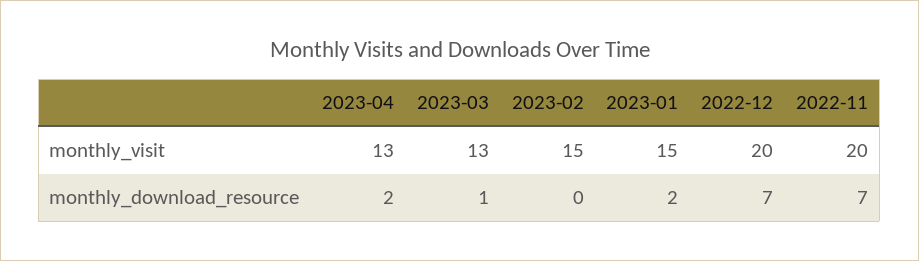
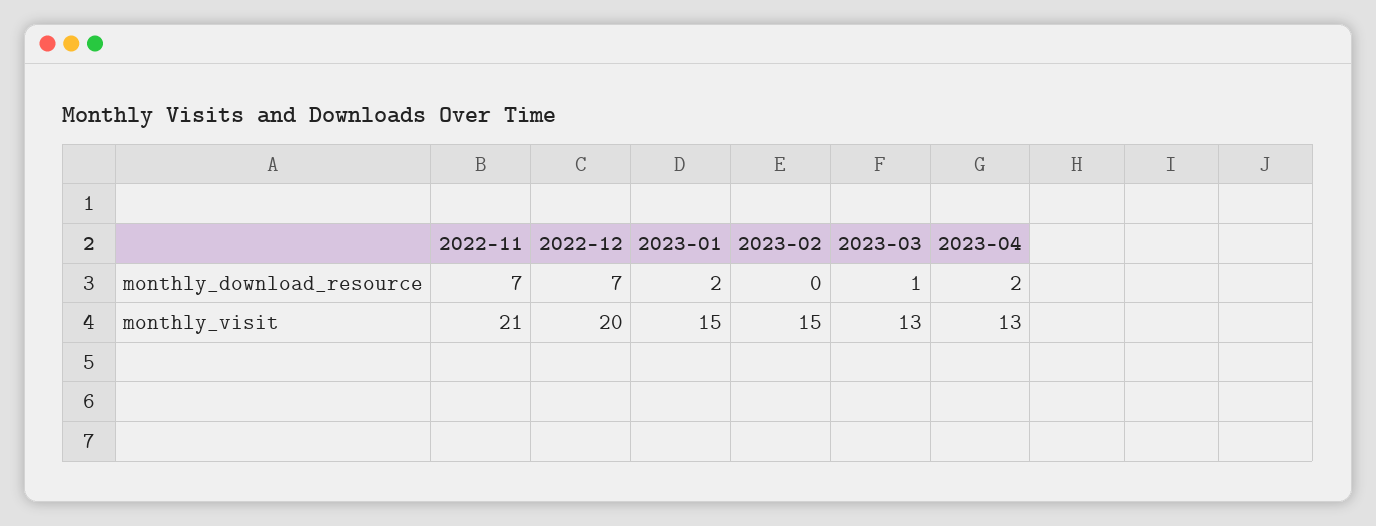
2022-11, monthly_visit: 20 -> 21

